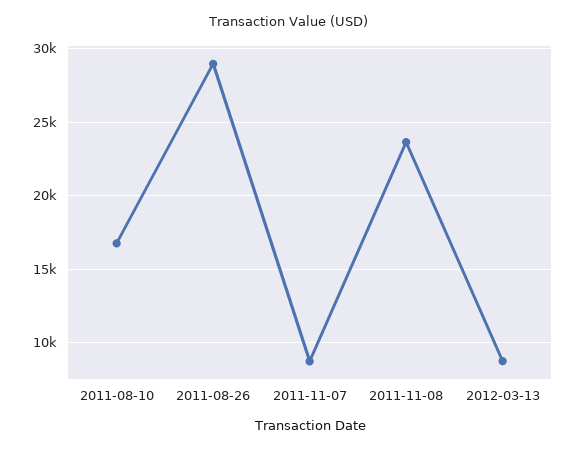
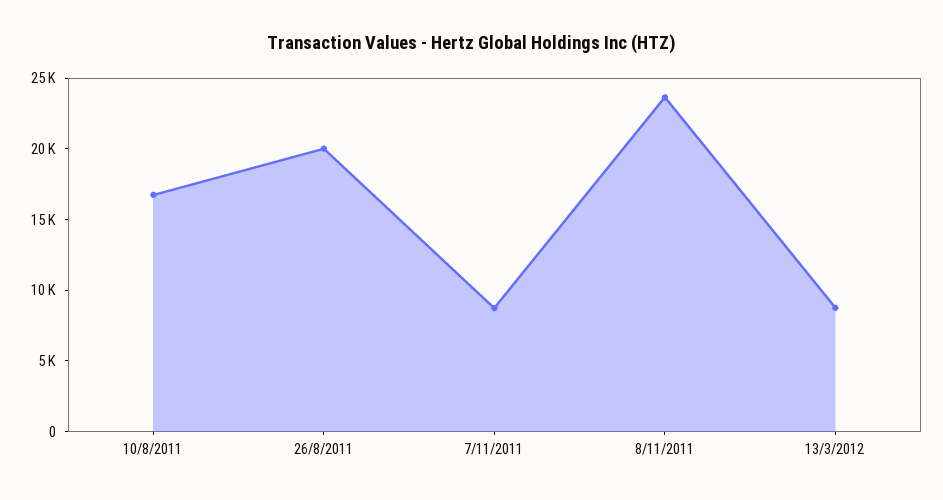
2011-08-26: 29000 -> 20000

